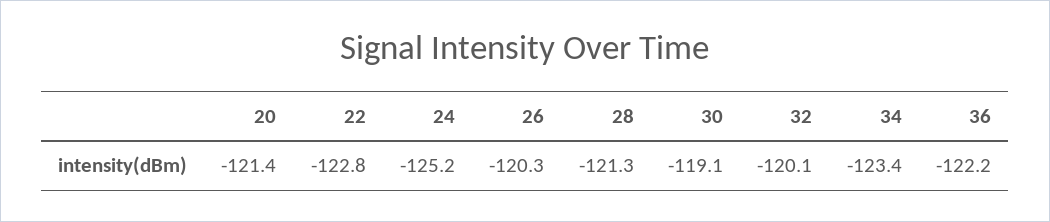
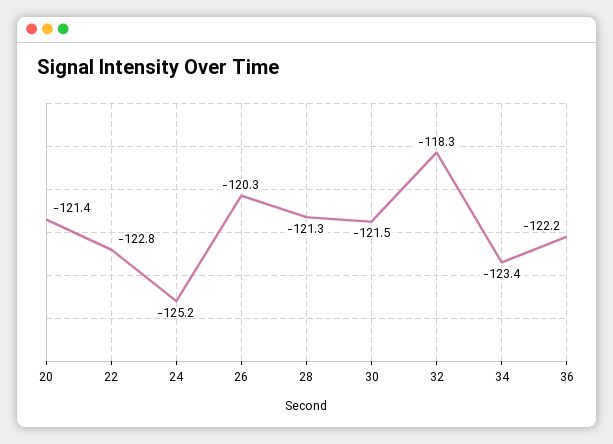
30: -119.1 -> -121.5
32: -120.1 -> -118.3

